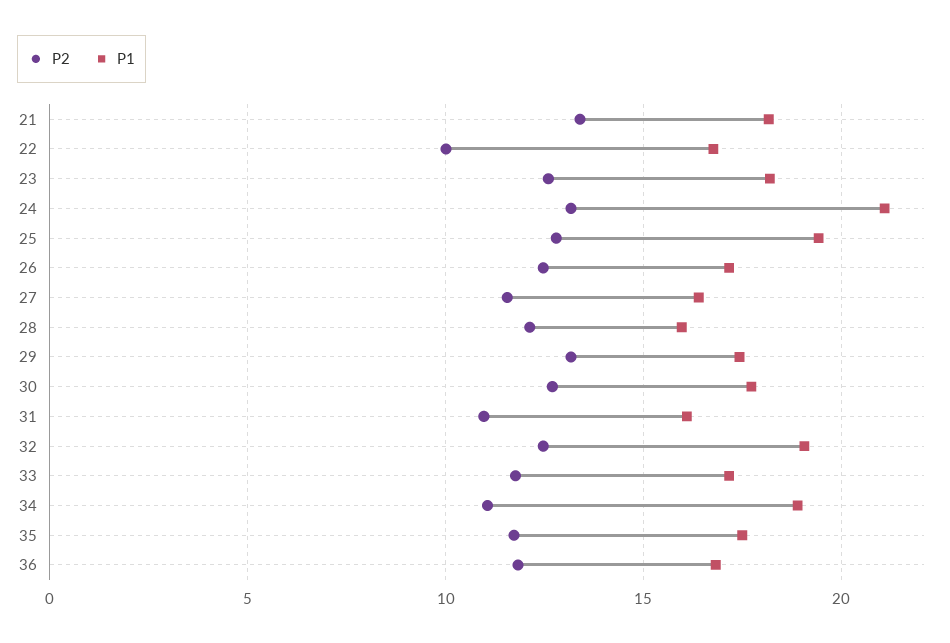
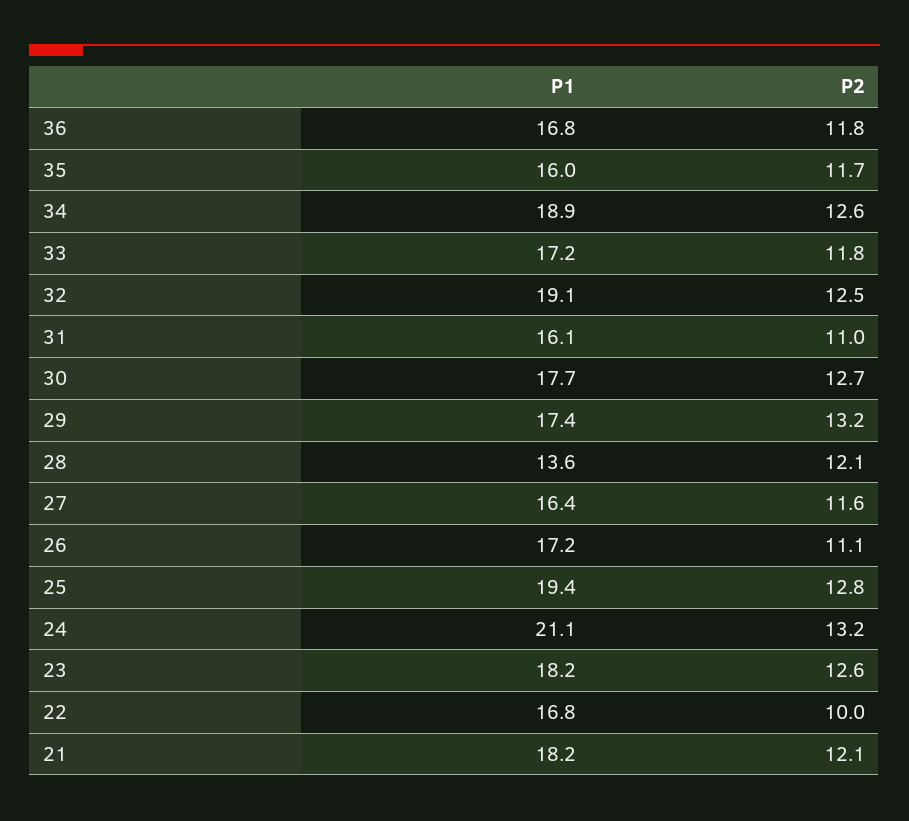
P2, 21: 13.5 -> 12.1
P2, 26: 12.5 -> 11.1
P1, 28: 16 -> 13.6
P2, 34: 11 -> 12.6
P1, 35: 17.5 -> 16

